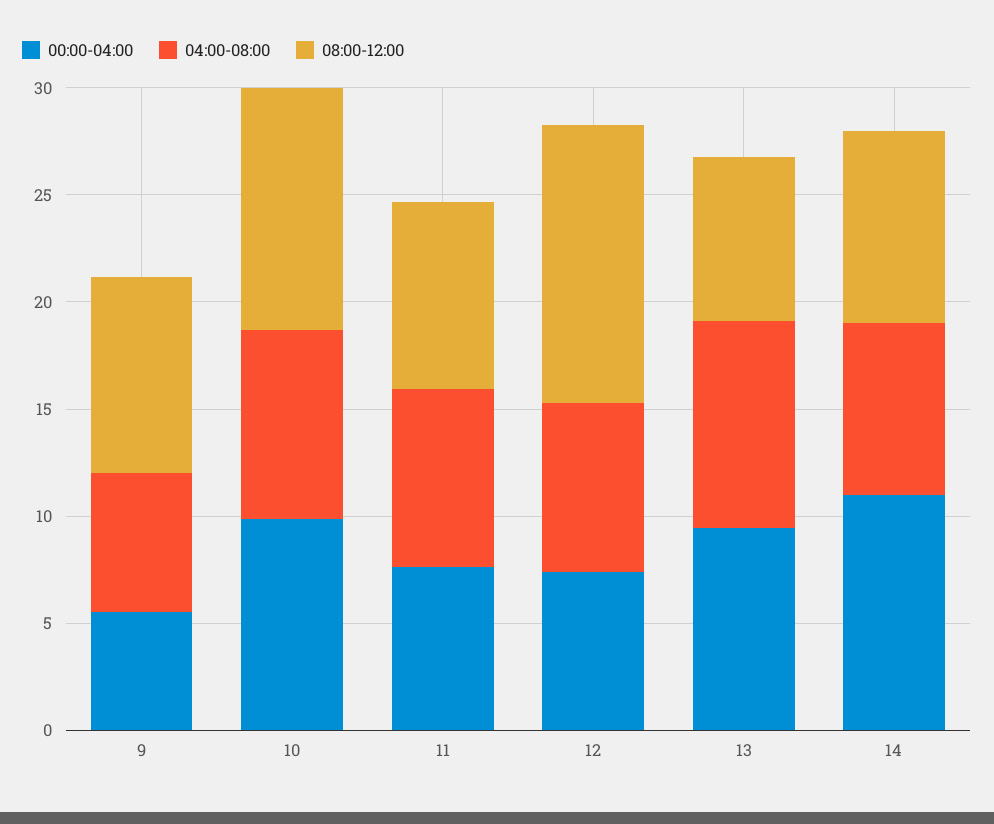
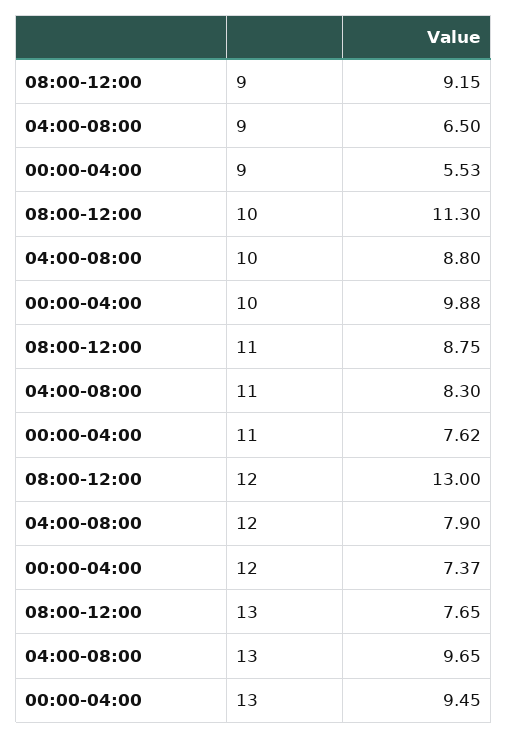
00:00-04:00, 14: 11 -> none
04:00-08:00, 14: 8 -> none
08:00-12:00, 14: 9 -> none

